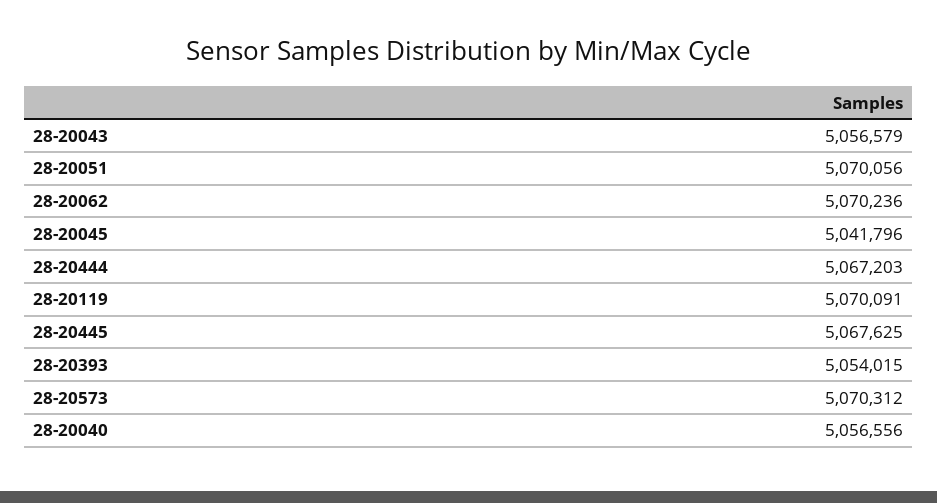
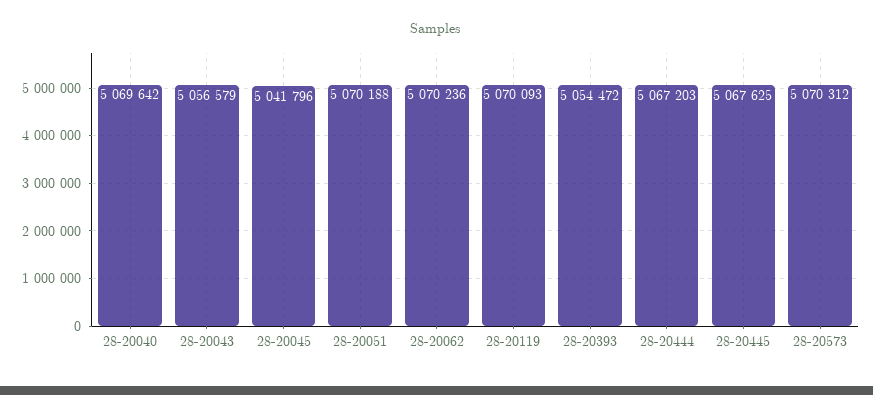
28-20051: 5070056 -> 5070188
28-20119: 5070091 -> 5070093
28-20393: 5054015 -> 5054472
28-20040: 5056556 -> 5069642

